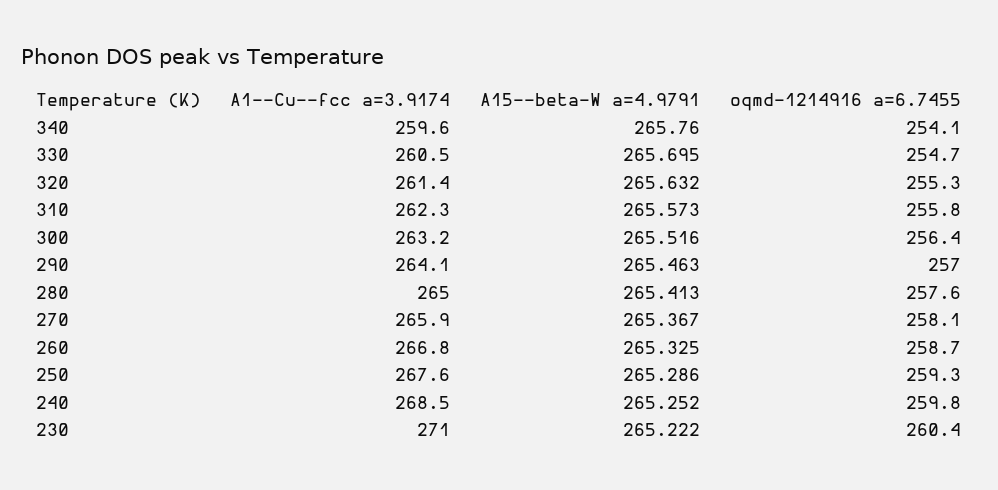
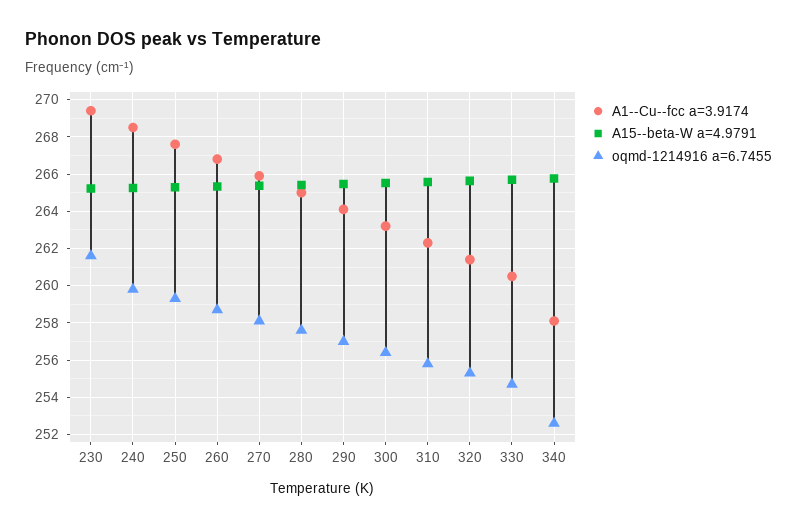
A1--Cu--fcc a=3.9174, 340: 259.6 -> 258
oqmd-1214916 a=6.7455, 340: 254.1 -> 252.5
A1--Cu--fcc a=3.9174, 230: 271 -> 269.5
oqmd-1214916 a=6.7455, 230: 260.4 -> 261.5

